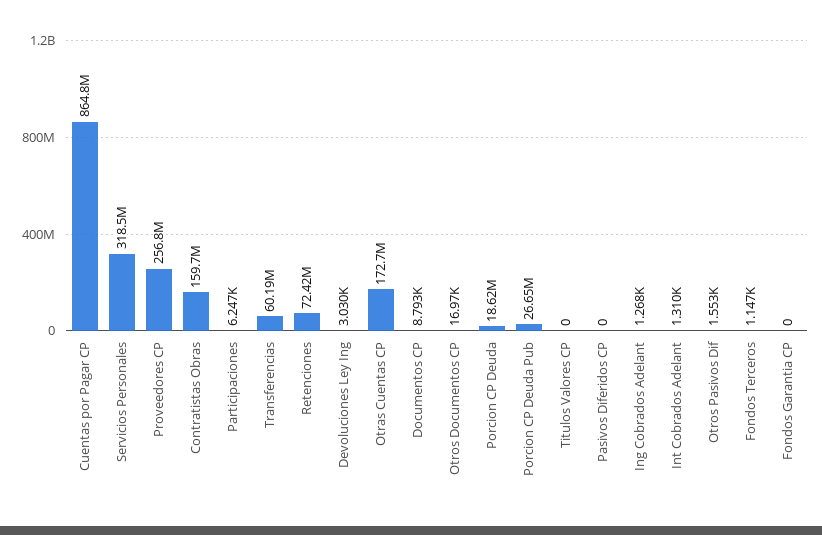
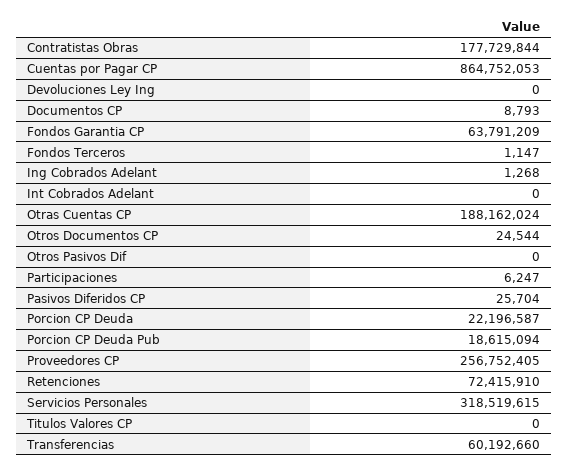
Contratistas Obras: 159700000 -> 177729844
Devoluciones Ley Ing: 3030 -> 0
Otras Cuentas CP: 172700000 -> 188162024
Otros Documentos CP: 16970 -> 24544
Porcion CP Deuda: 18620000 -> 22196587
Porcion CP Deuda Pub: 26650000 -> 18615094
Pasivos Diferidos CP: 0 -> 25704
Int Cobrados Adelant: 1310 -> 0
Otros Pasivos Dif: 1553 -> 0
Fondos Garantia CP: 0 -> 63791209

